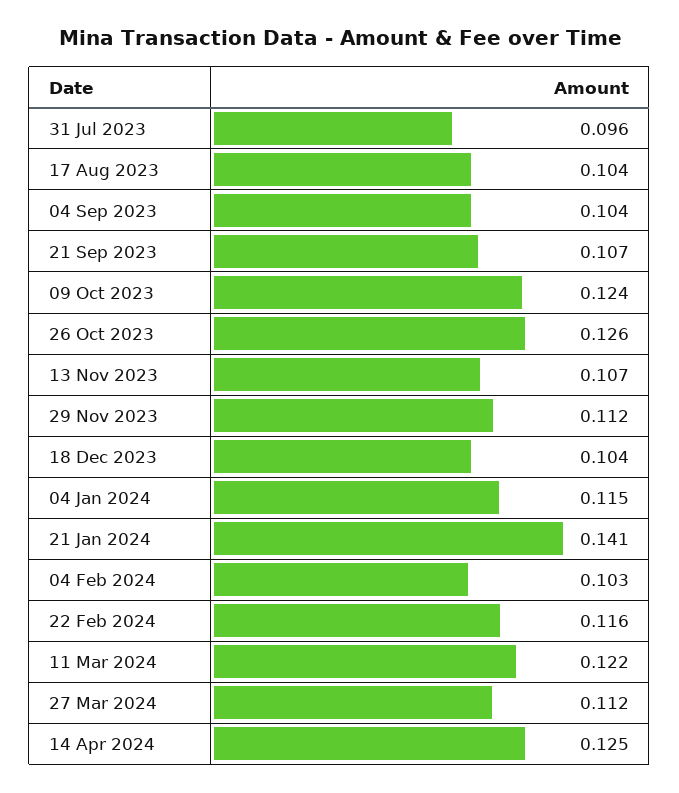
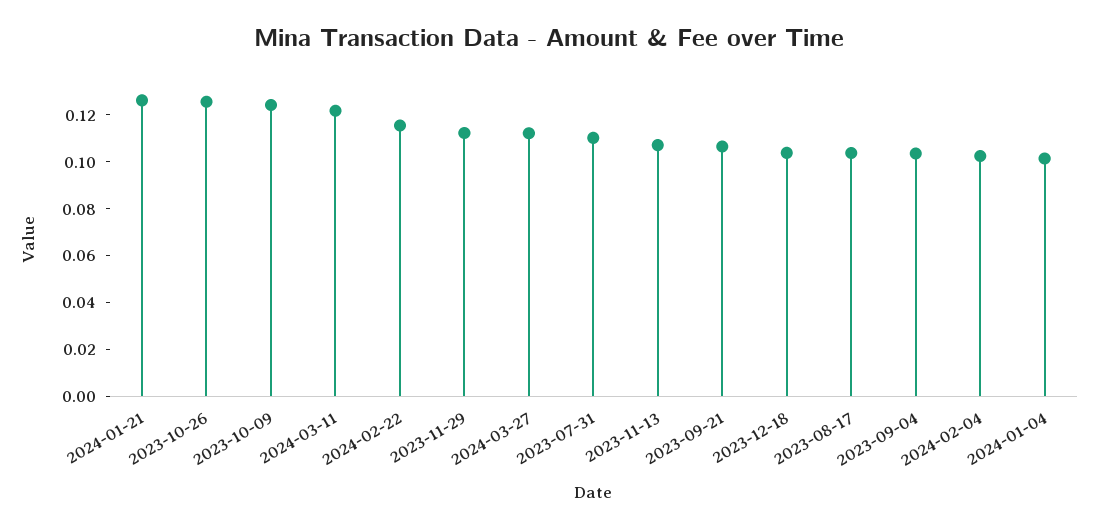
31 Jul 2023: 0.096 -> 0.11
04 Jan 2024: 0.115 -> 0.1
21 Jan 2024: 0.141 -> 0.125
14 Apr 2024: 0.125 -> none

